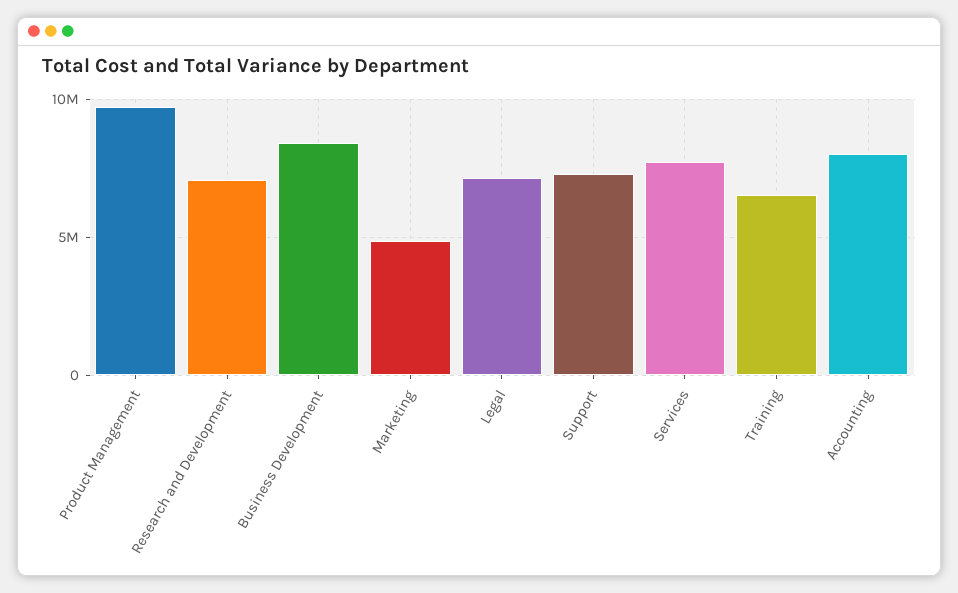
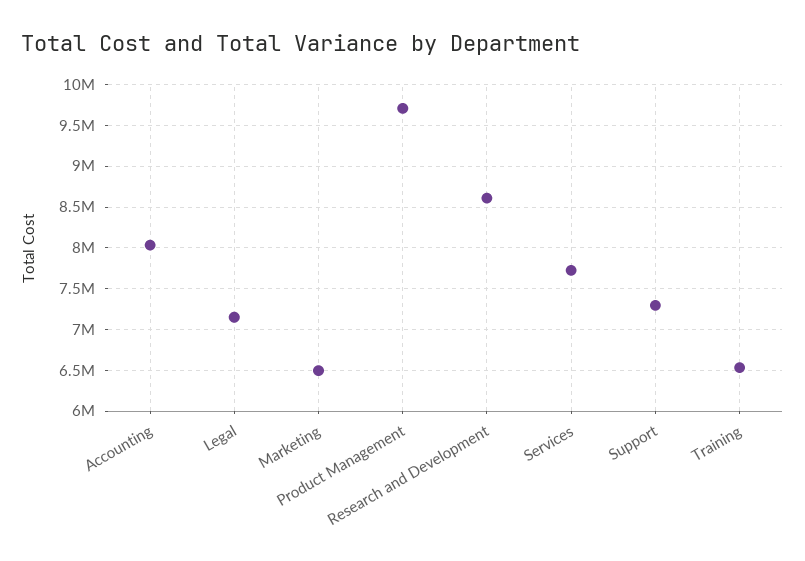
Research and Development: 7000000 -> 8600000
Business Development: 8500000 -> none
Marketing: 5000000 -> 6500000

